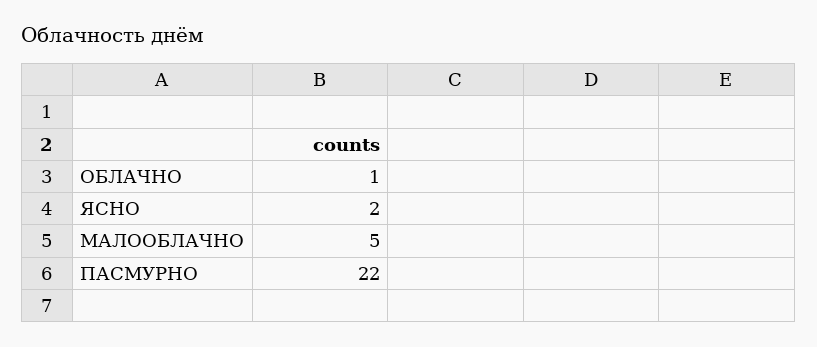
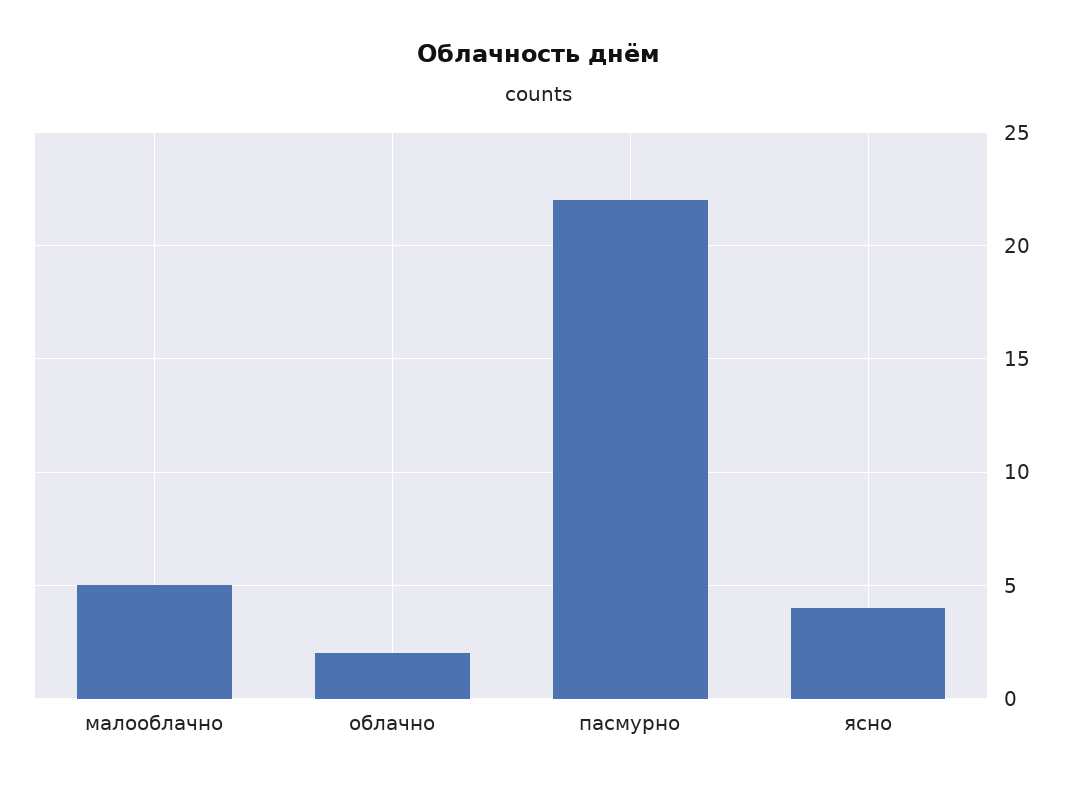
ОБЛАЧНО: 1 -> 2
ЯСНО: 2 -> 4

